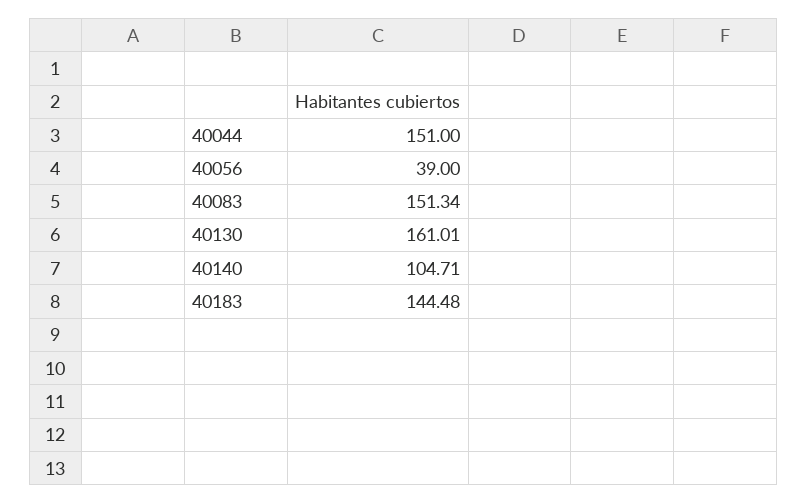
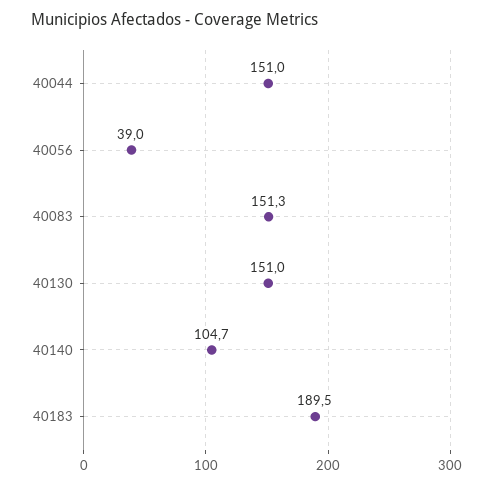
40130: 161.01 -> 151
40183: 144.48 -> 189.5

